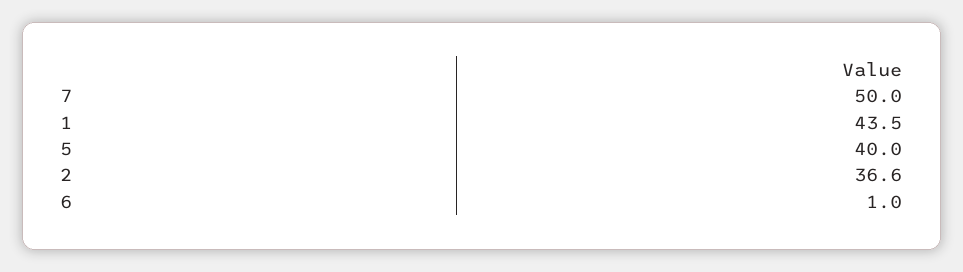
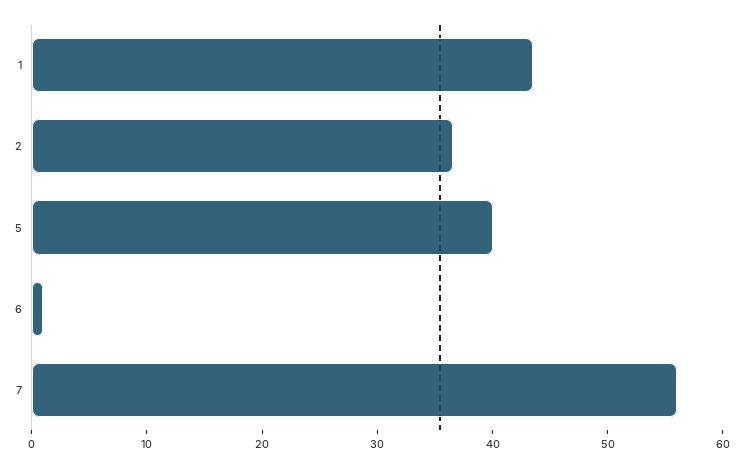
7: 50 -> 56

